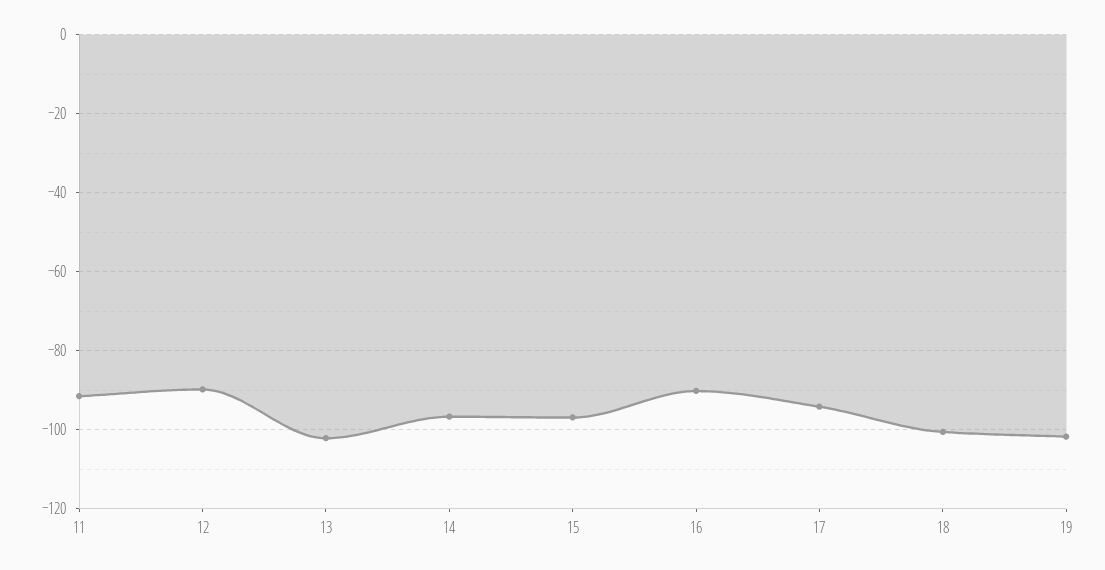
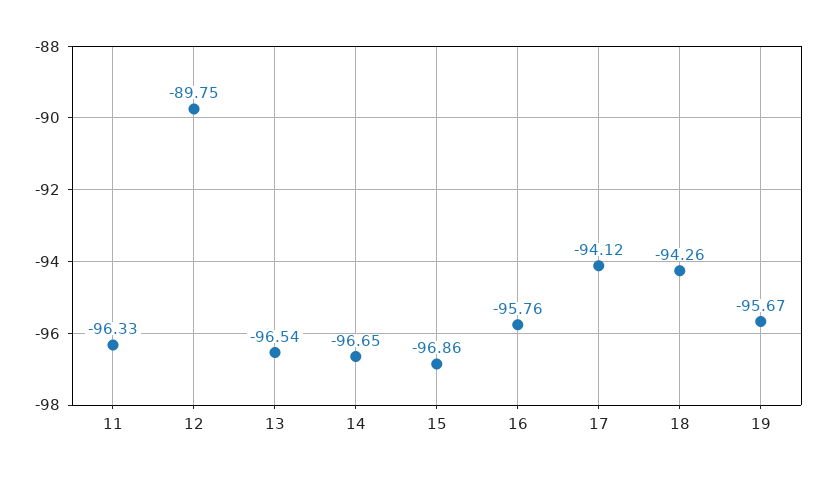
11: -92 -> -96.33
13: -102 -> -96.54
16: -90 -> -95.76
18: -100 -> -94.26
19: -102 -> -95.67

